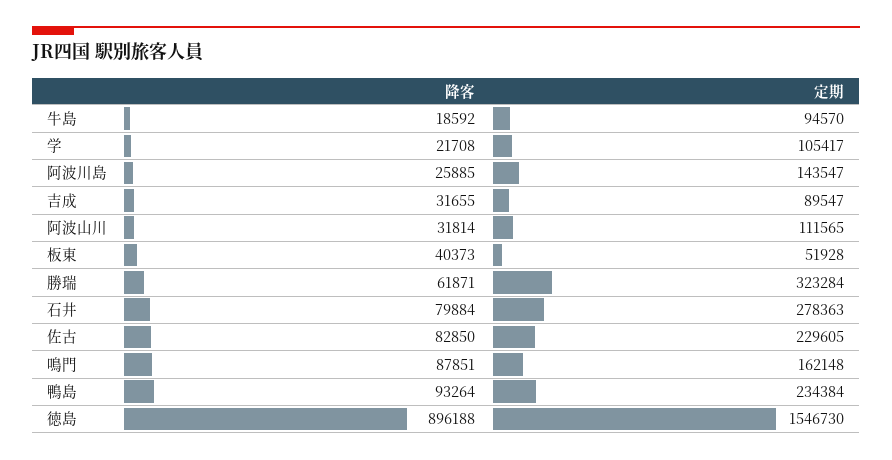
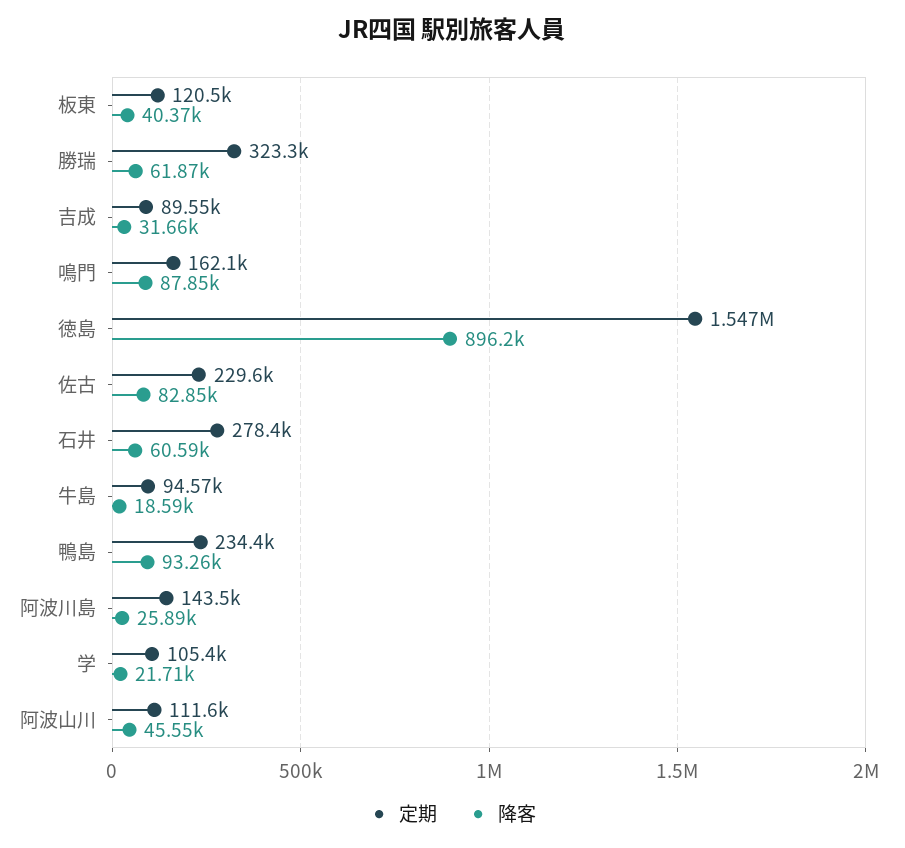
降客, 阿波山川: 31814 -> 45550
定期, 板東: 51928 -> 120500
降客, 石井: 79884 -> 60590

